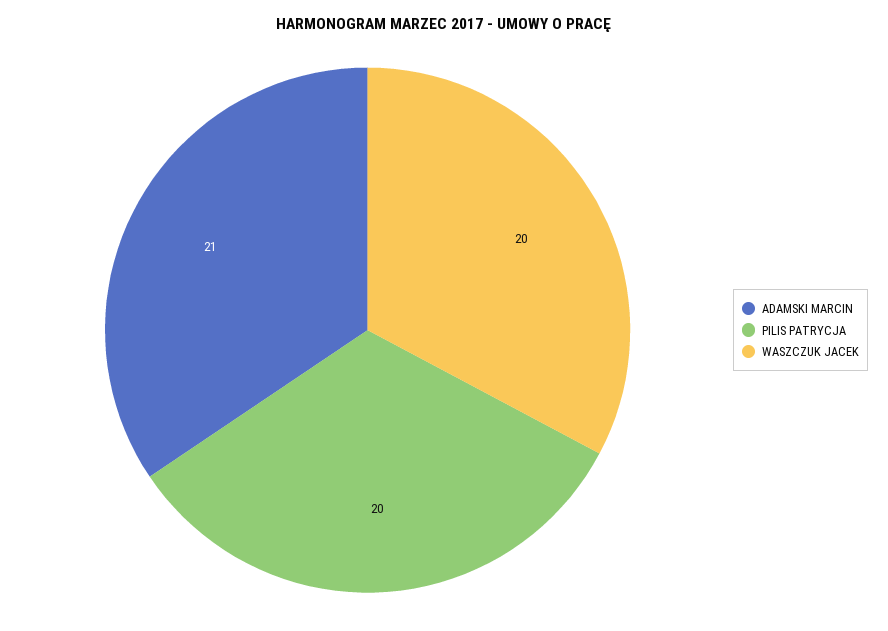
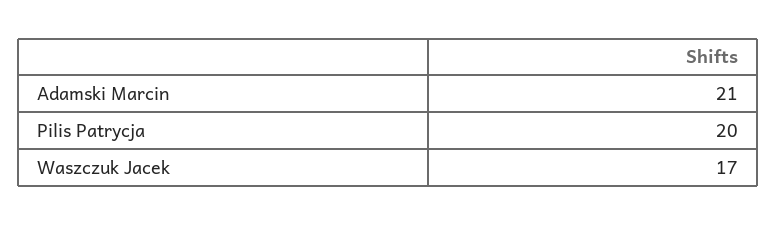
WASZCZUK JACEK: 20 -> 17

